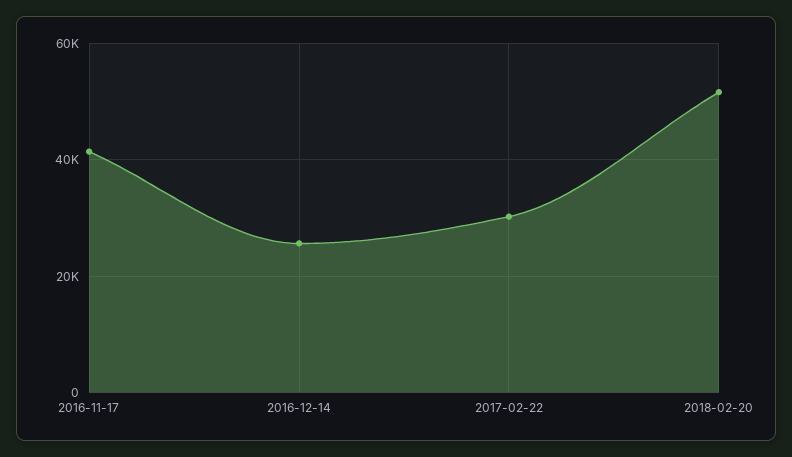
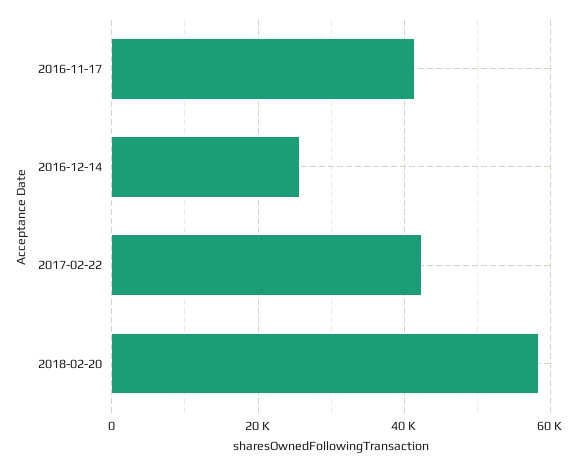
2017-02-22: 30000 -> 42000
2018-02-20: 52000 -> 58000

